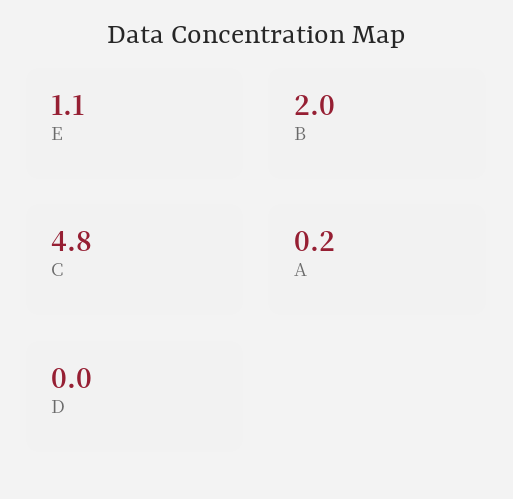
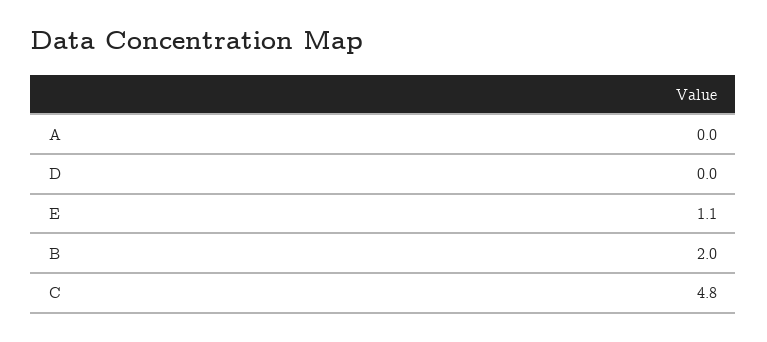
A: 0.2 -> 0

